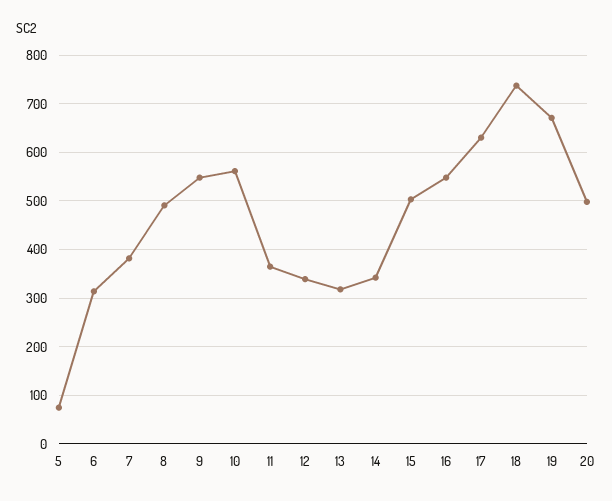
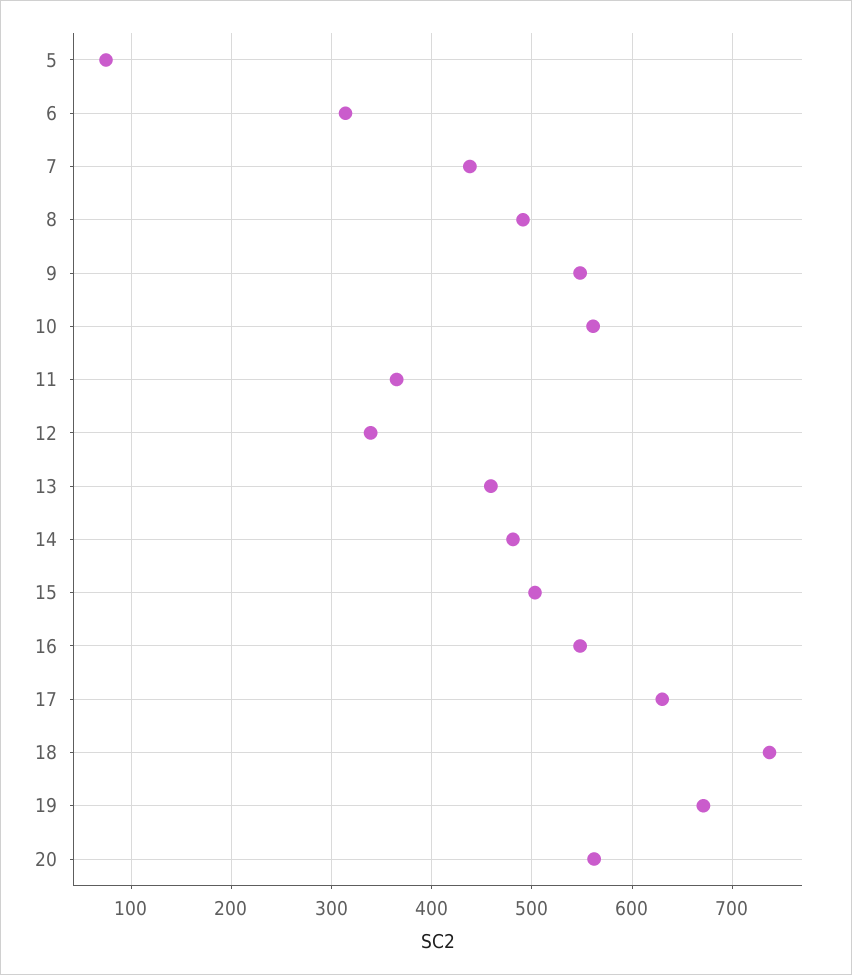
7: 380 -> 440
13: 320 -> 460
14: 340 -> 480
20: 500 -> 560

